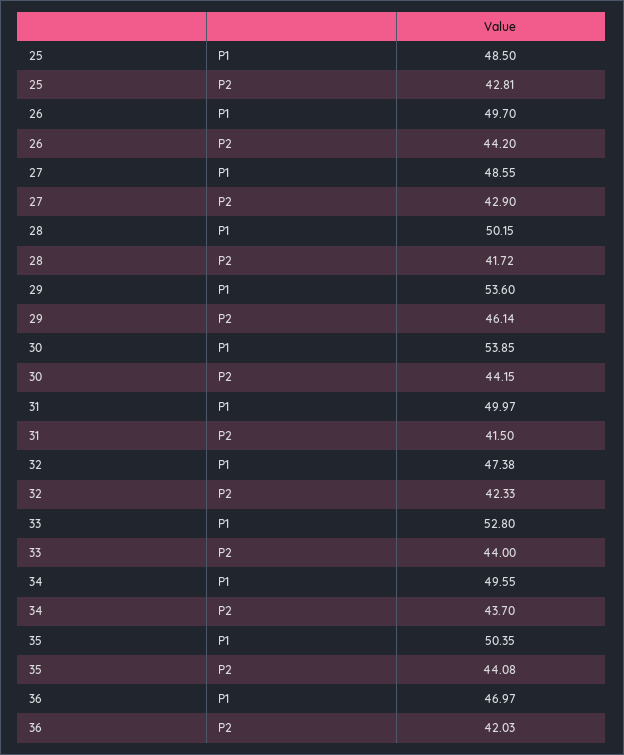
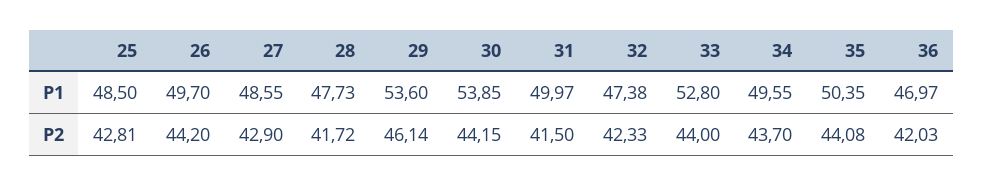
28, P1: 50.15 -> 47.73

